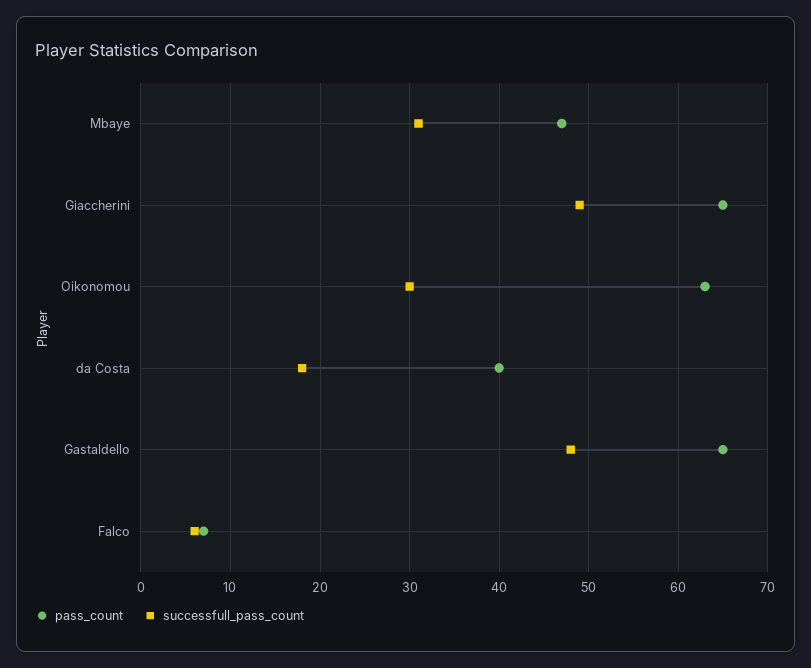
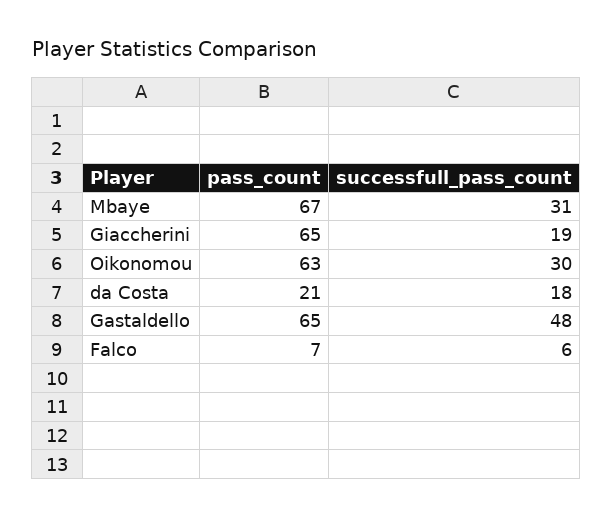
pass_count, Mbaye: 47 -> 67
successfull_pass_count, Giaccherini: 49 -> 19
pass_count, da Costa: 40 -> 21

